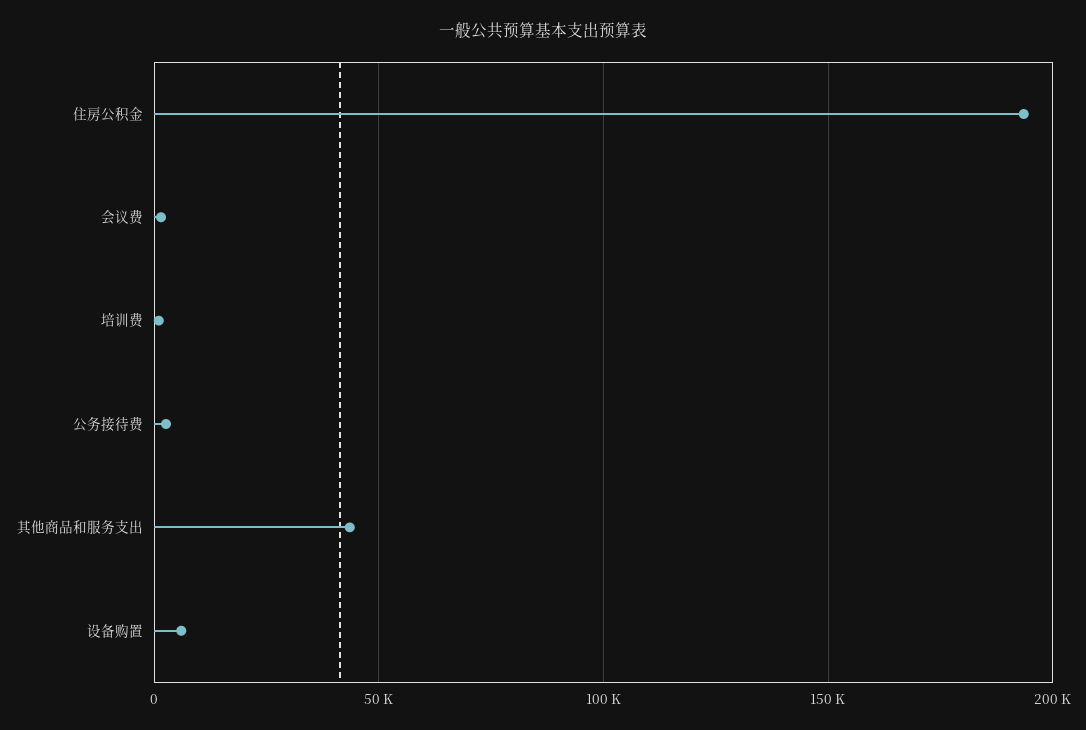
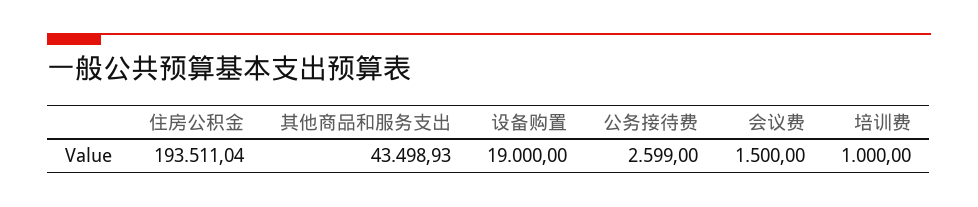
设备购置: 5000 -> 19000

